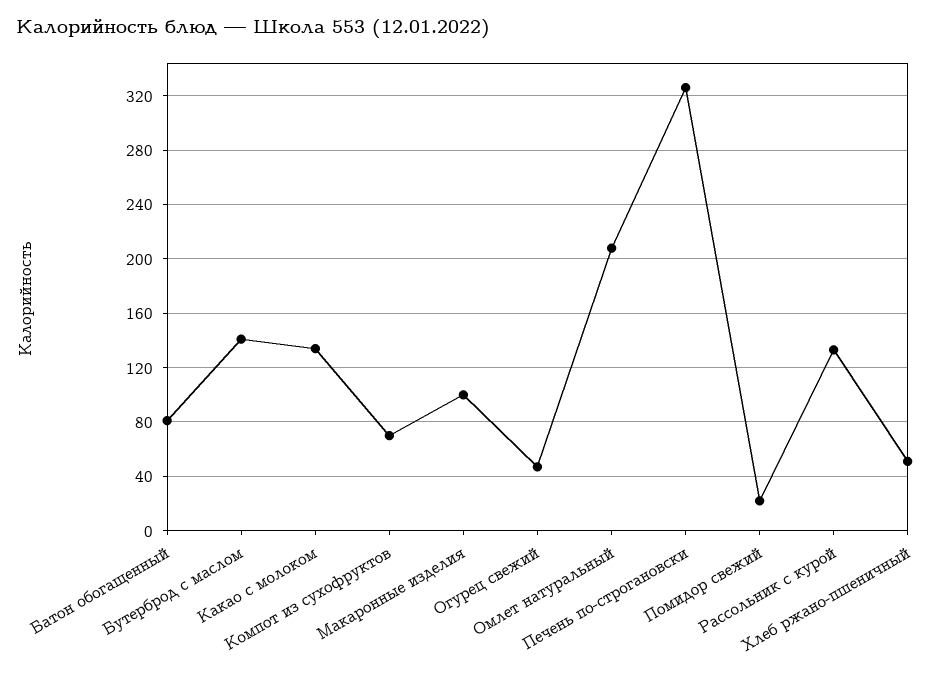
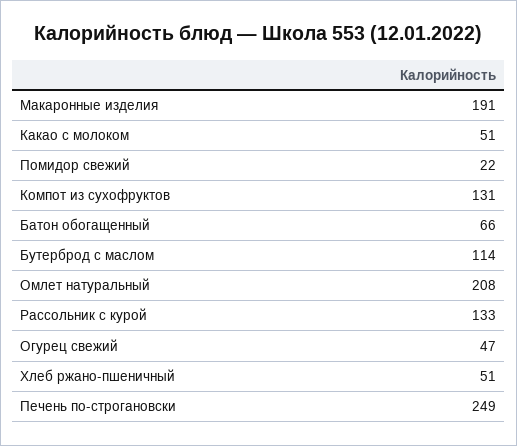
Батон обогащенный: 80 -> 66
Бутерброд с маслом: 140 -> 114
Какао с молоком: 135 -> 51
Компот из сухофруктов: 70 -> 131
Макаронные изделия: 100 -> 191
Печень по-строгановски: 325 -> 249

